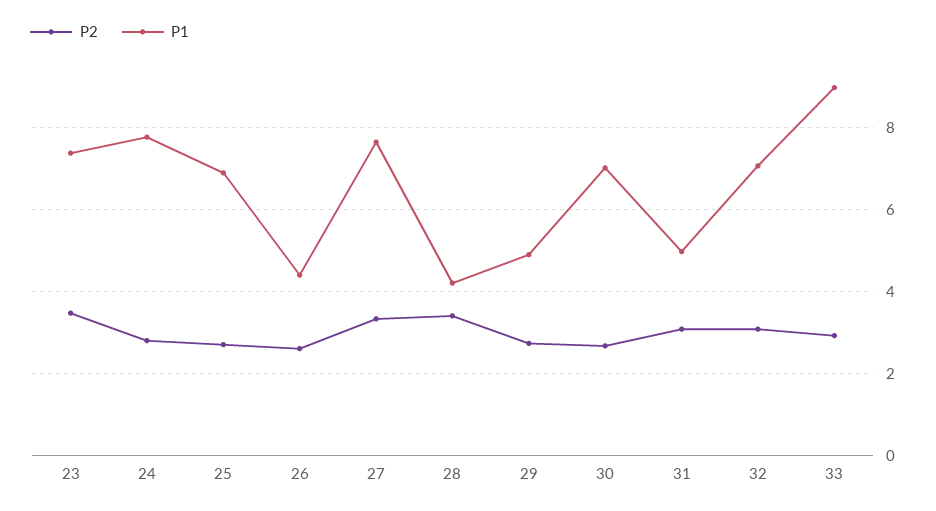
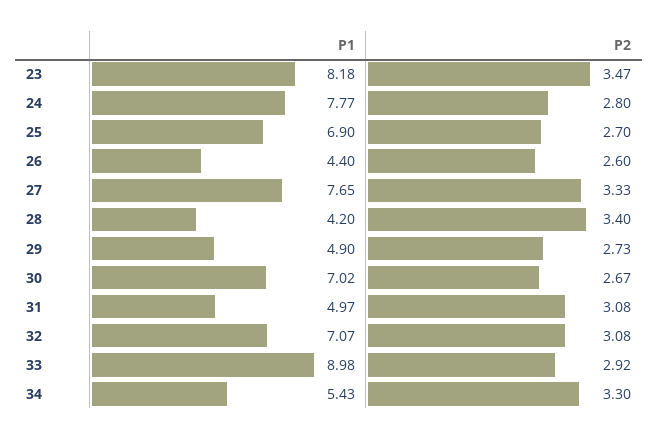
P1, 23: 7.4 -> 8.18
P1, 34: none -> 5.43
P2, 34: none -> 3.3

